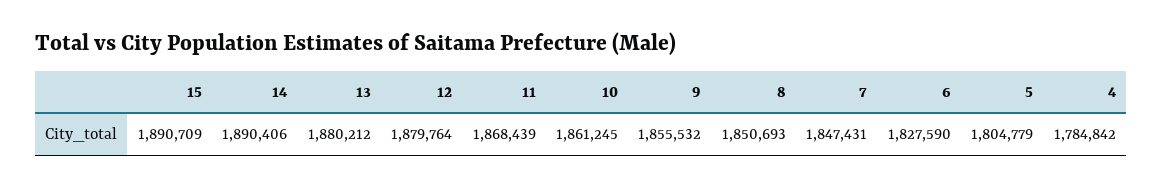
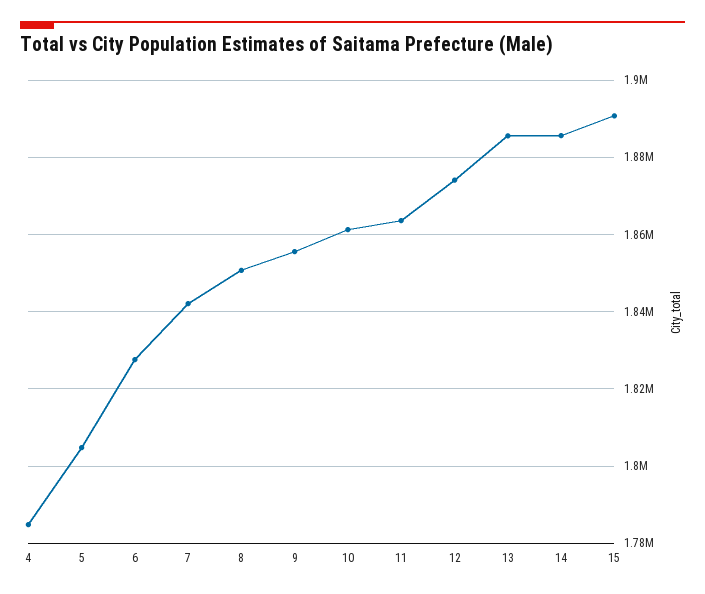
14: 1890406 -> 1886000
13: 1880212 -> 1886000
12: 1879764 -> 1874000
11: 1868439 -> 1864000
7: 1847431 -> 1842000

